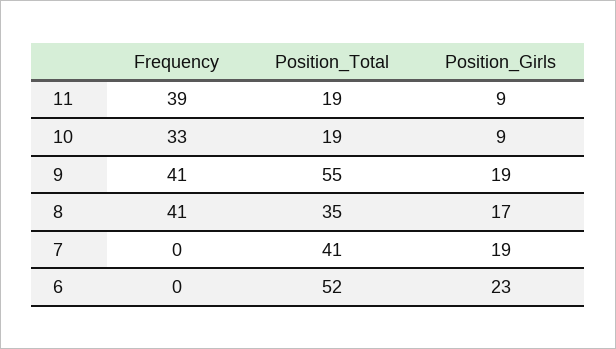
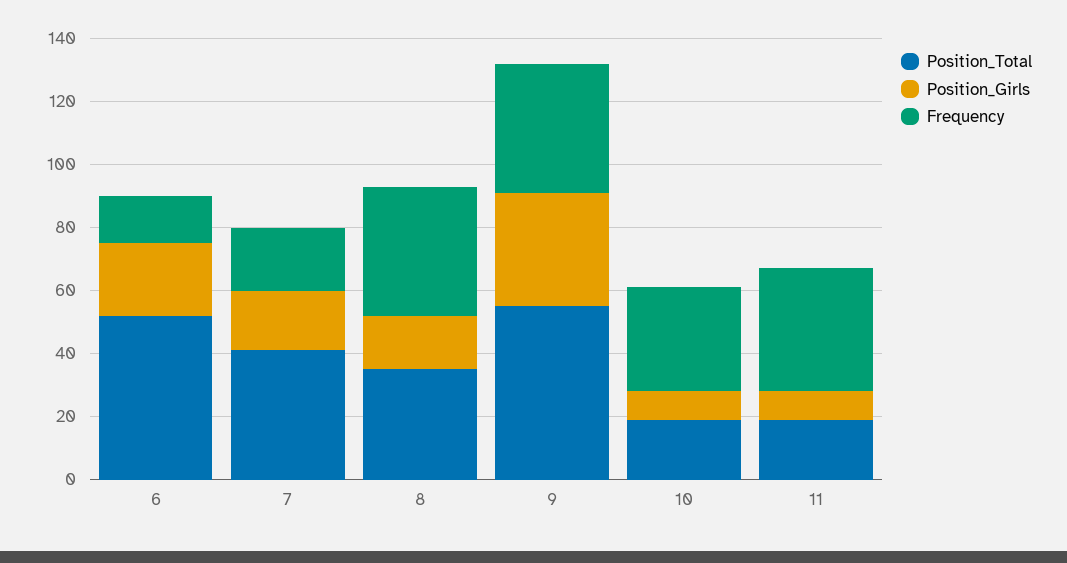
Position_Girls, 9: 19 -> 35
Frequency, 7: 0 -> 20
Frequency, 6: 0 -> 15

